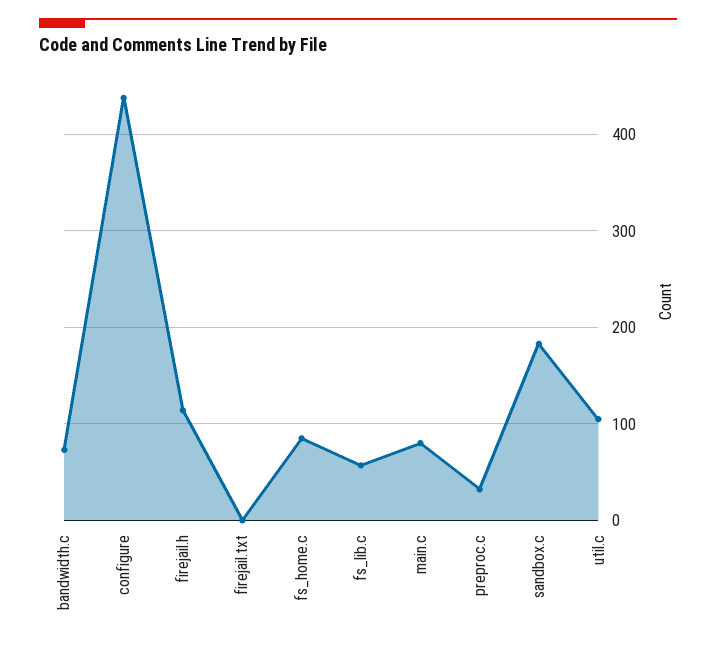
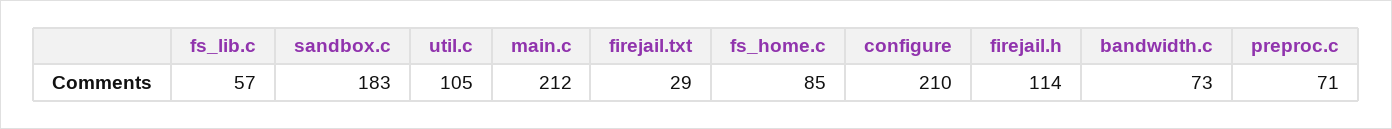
configure: 440 -> 210
firejail.txt: 0 -> 29
main.c: 80 -> 212
preproc.c: 30 -> 71

